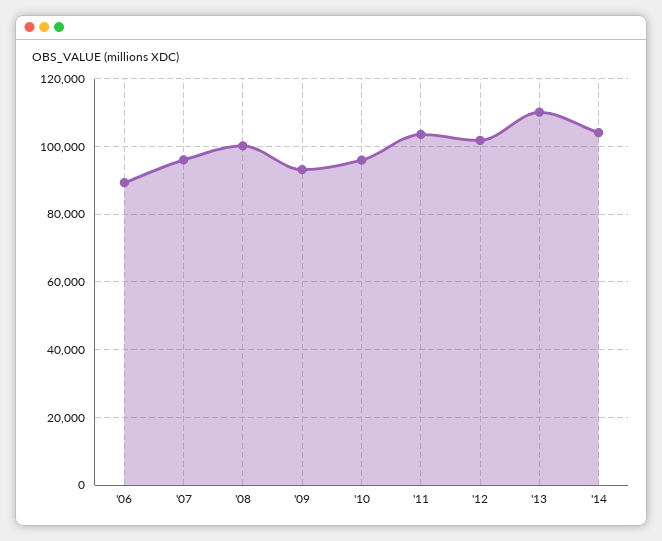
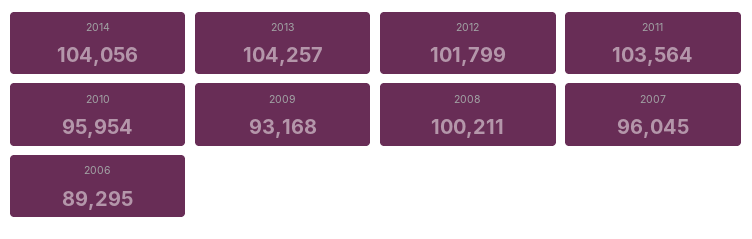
'13: 110000 -> 104257

